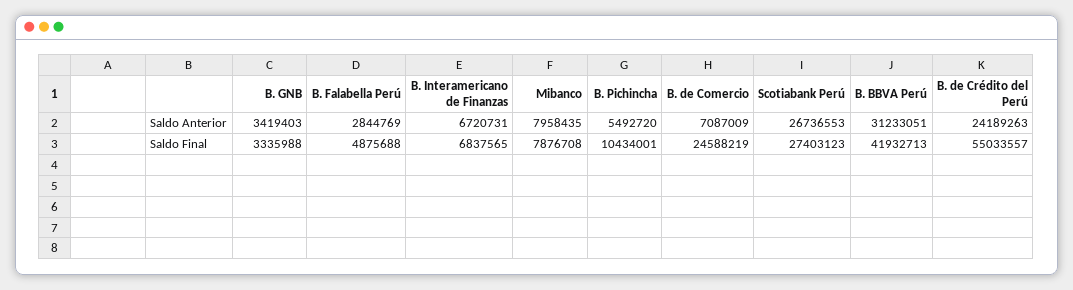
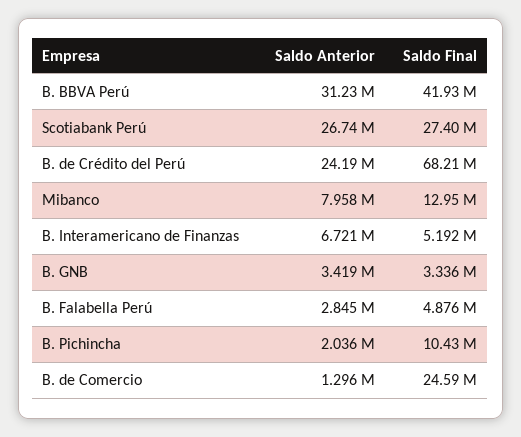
B. Pichincha, Saldo Anterior: 5492720 -> 2036000
B. de Comercio, Saldo Anterior: 7087009 -> 1296000
B. Interamericano de Finanzas, Saldo Final: 6837565 -> 5192000
Mibanco, Saldo Final: 7876708 -> 12950000
B. de Crédito del Perú, Saldo Final: 55033557 -> 68210000

